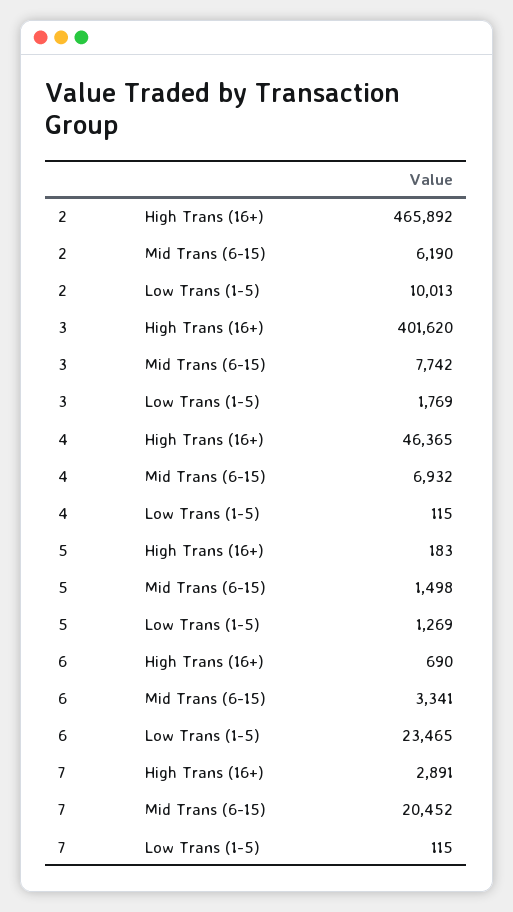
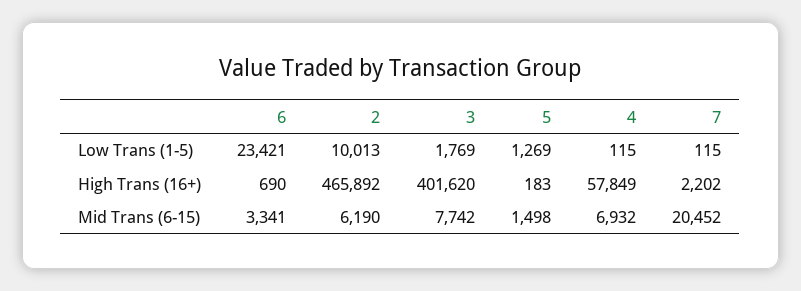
4, High Trans (16+): 46365 -> 57849
6, Low Trans (1-5): 23465 -> 23421
7, High Trans (16+): 2891 -> 2202

